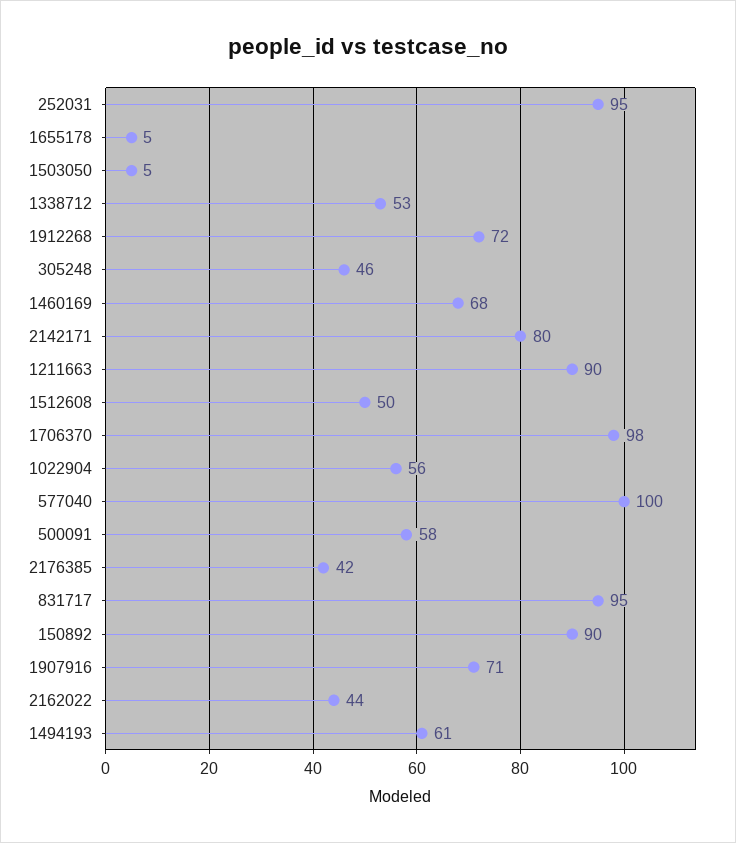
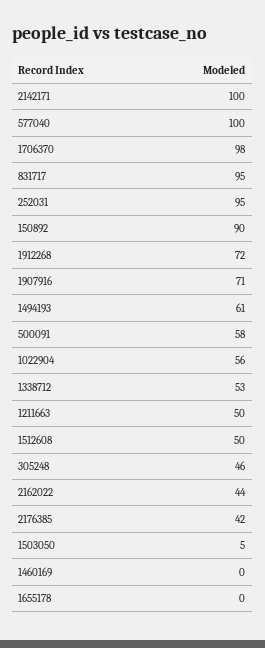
1655178: 5 -> 0
1460169: 68 -> 0
2142171: 80 -> 100
1211663: 90 -> 50

